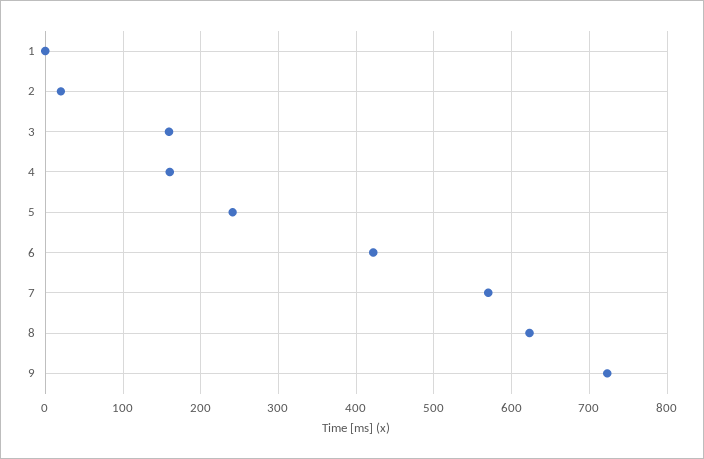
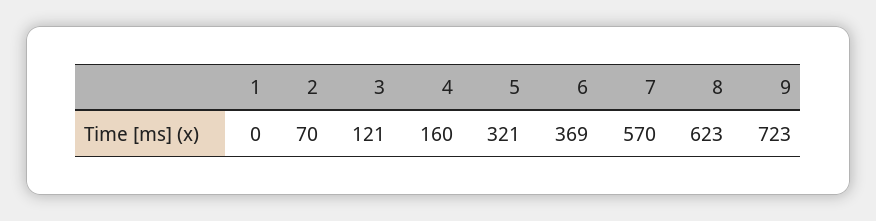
2: 20 -> 70
3: 160 -> 121
5: 240 -> 321
6: 420 -> 369

